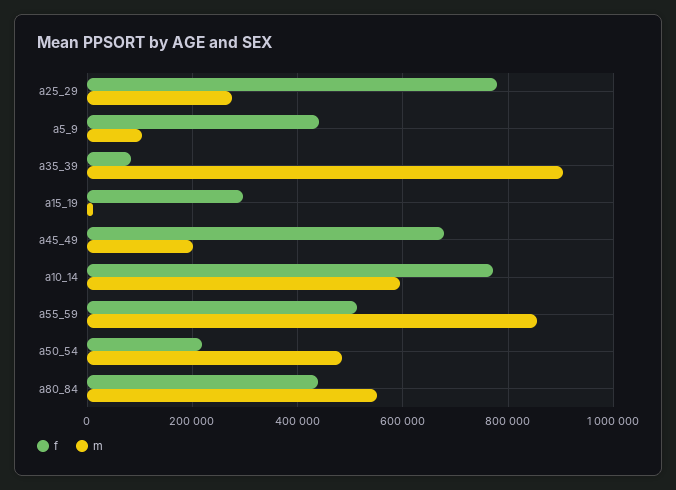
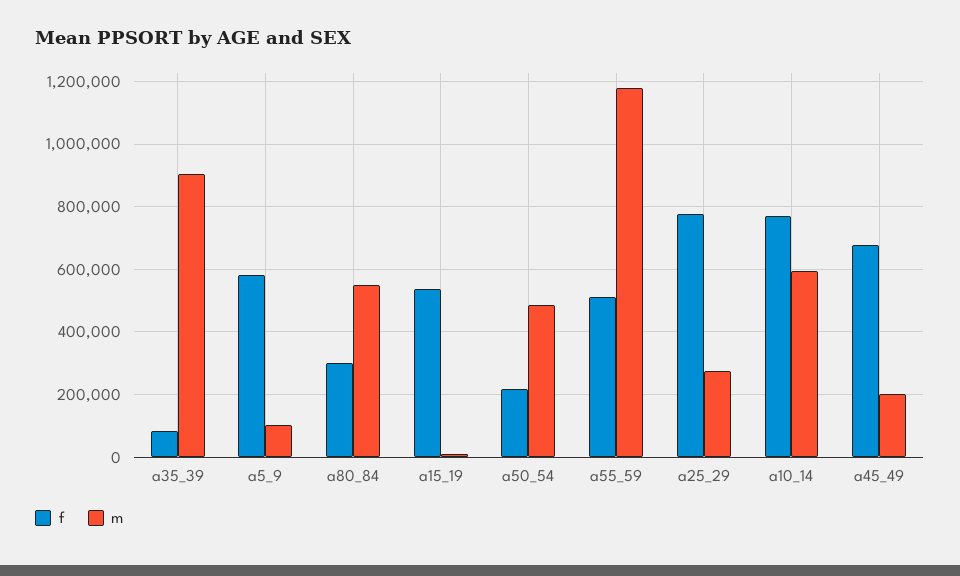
f, a5_9: 440000 -> 580000
f, a15_19: 300000 -> 540000
m, a55_59: 860000 -> 1180000
f, a80_84: 440000 -> 300000

